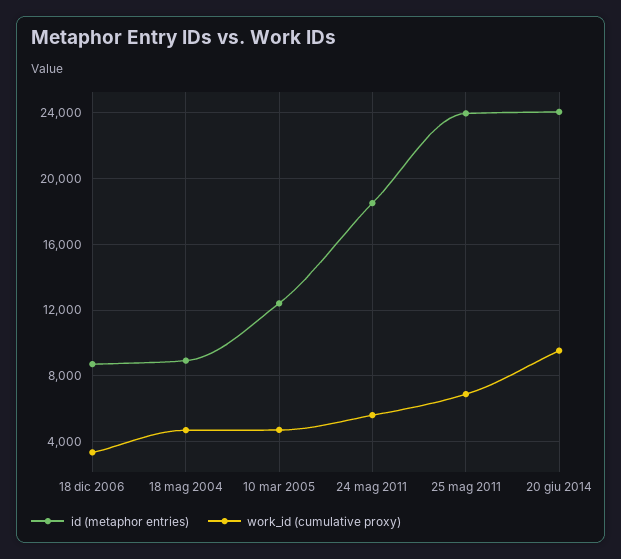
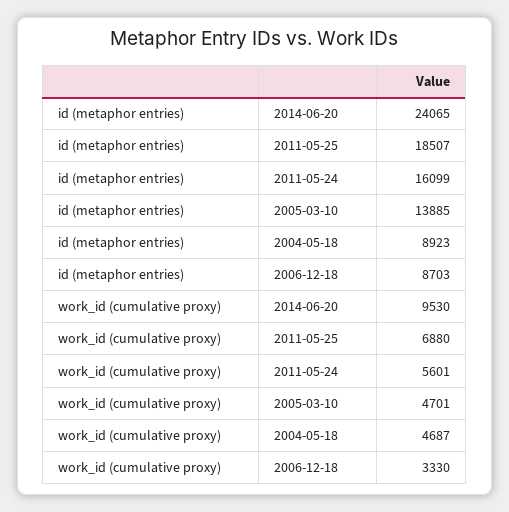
id (metaphor entries), 10 mar 2005: 12500 -> 13885
id (metaphor entries), 24 mag 2011: 18500 -> 16099
id (metaphor entries), 25 mag 2011: 24000 -> 18507

